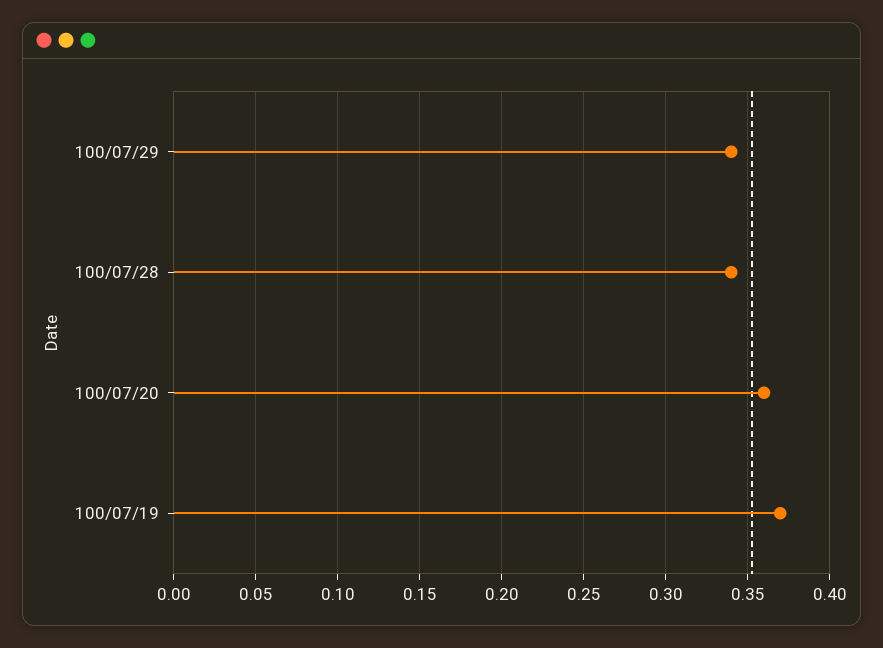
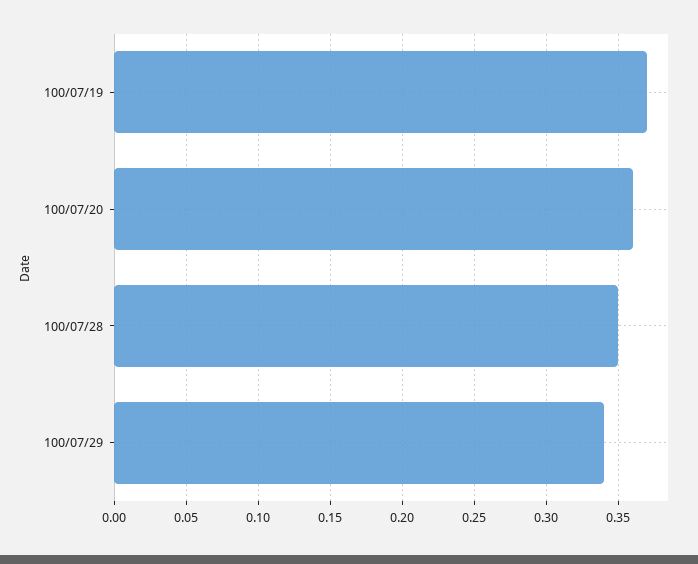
100/07/28: 0.34 -> 0.35

